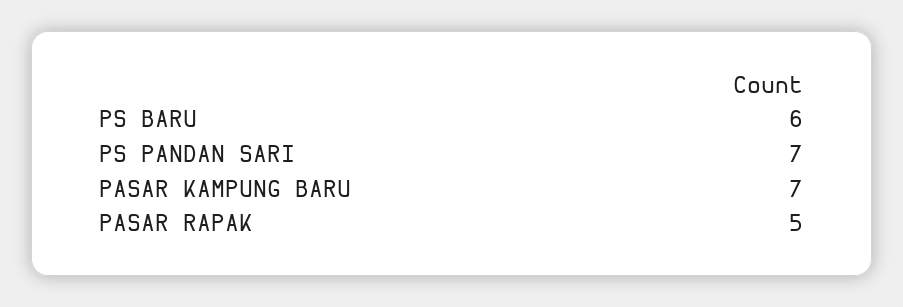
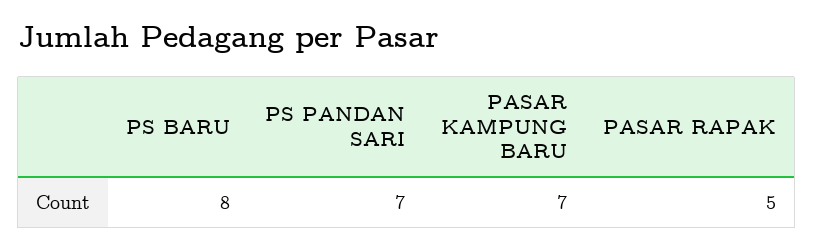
PS BARU: 6 -> 8

